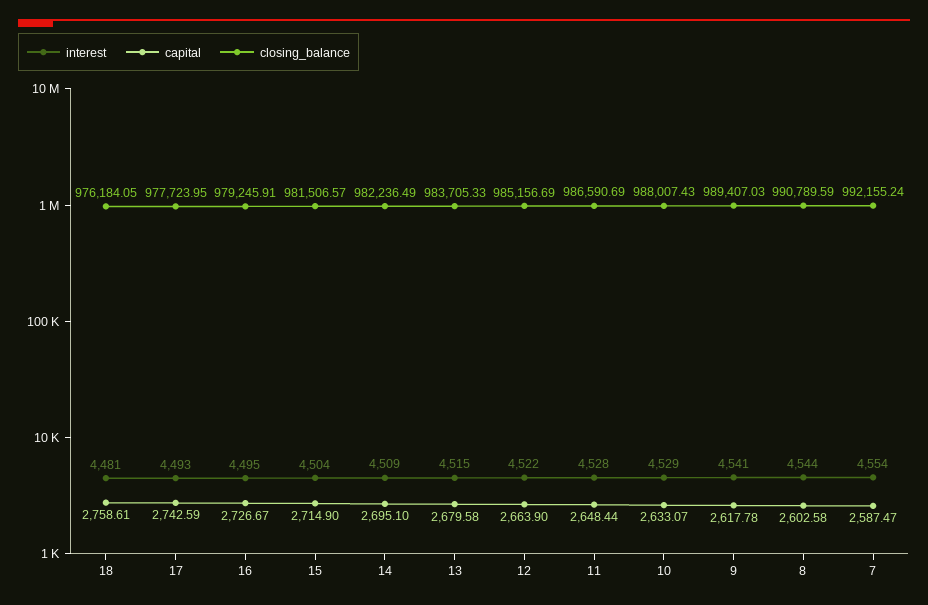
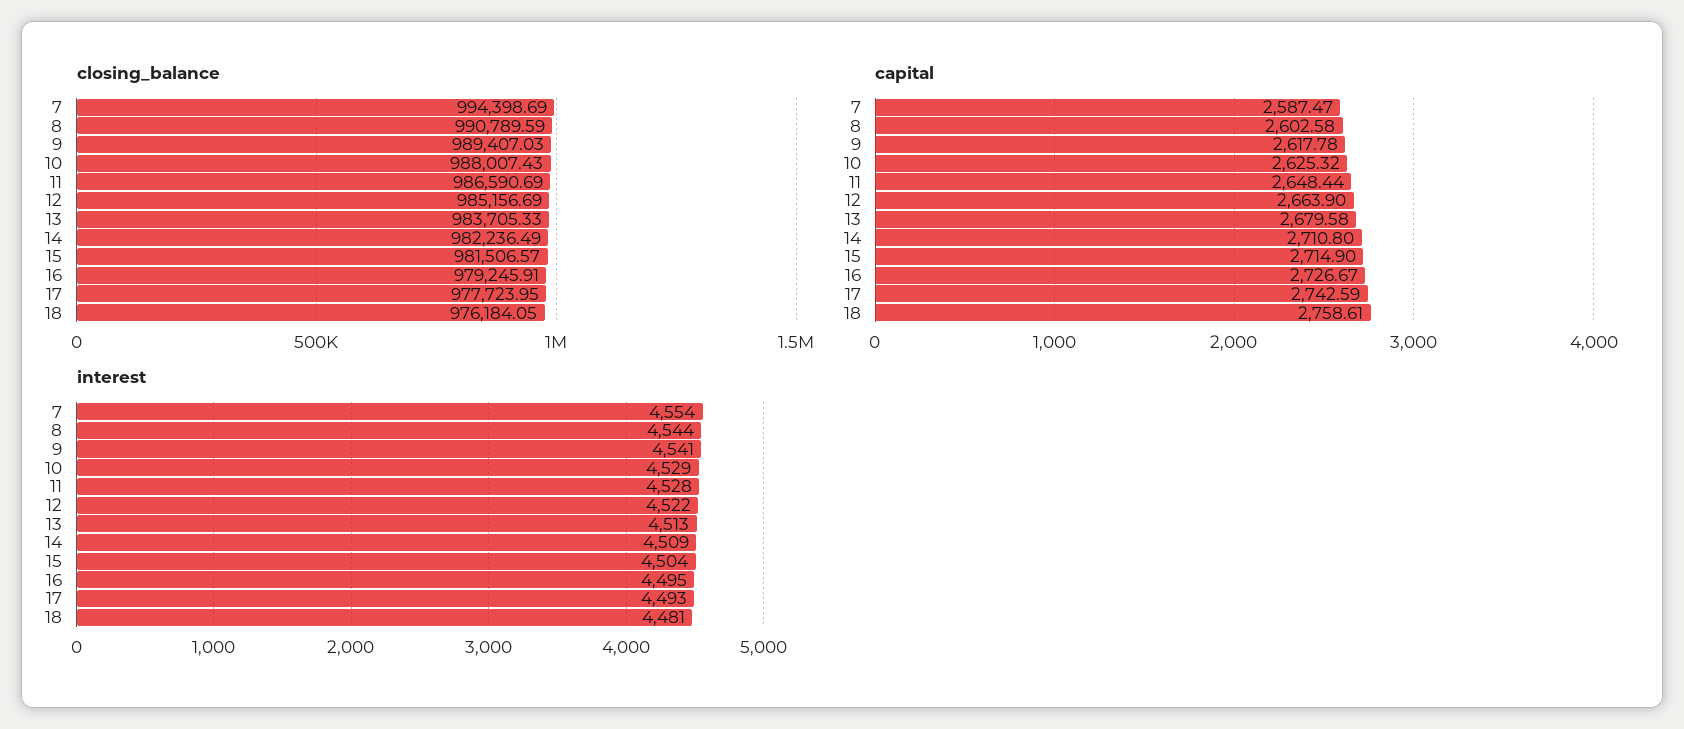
capital, 14: 2695.1 -> 2710.8
interest, 13: 4515 -> 4513
capital, 10: 2633.07 -> 2625.32
closing_balance, 7: 992155.24 -> 994398.69

